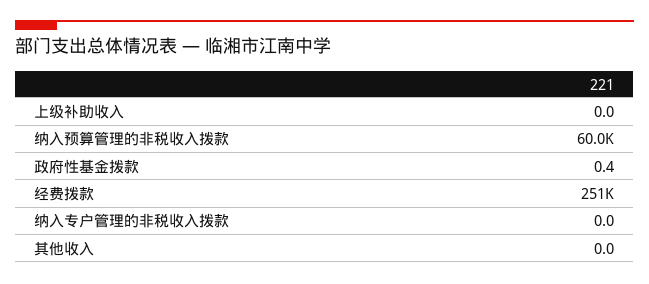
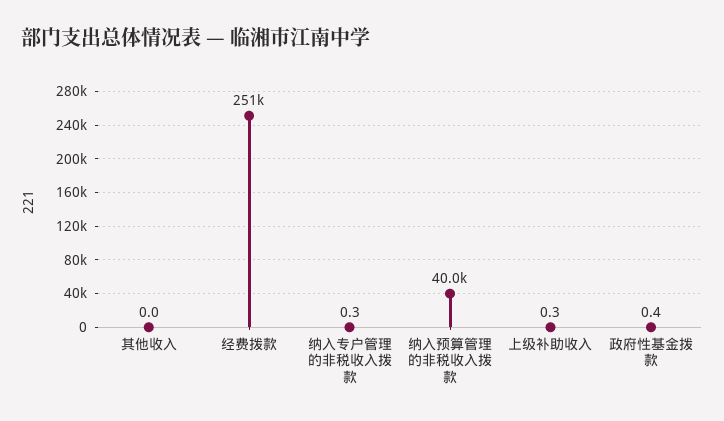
上级补助收入: 0 -> 0.3
纳入预算管理的非税收入拨款: 60000 -> 40000
纳入专户管理的非税收入拨款: 0 -> 0.3

